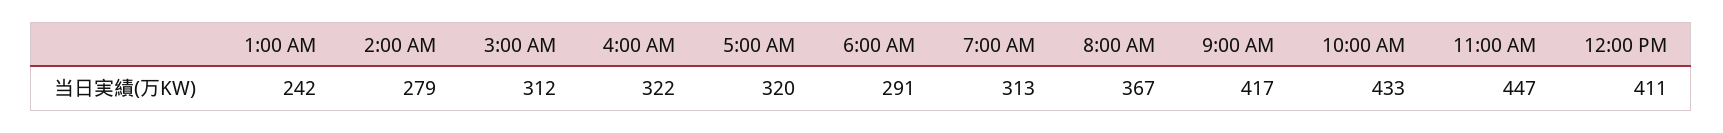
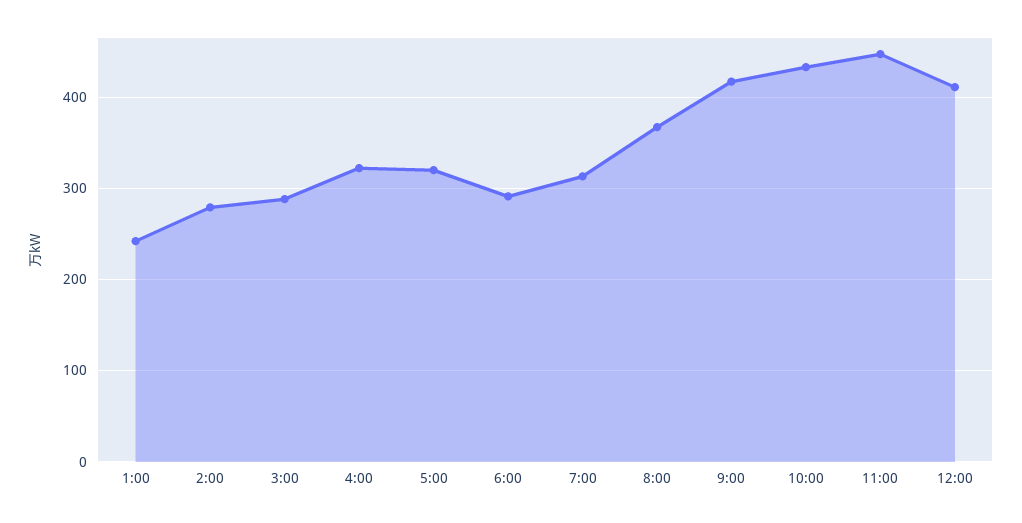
3:00 AM: 312 -> 290

